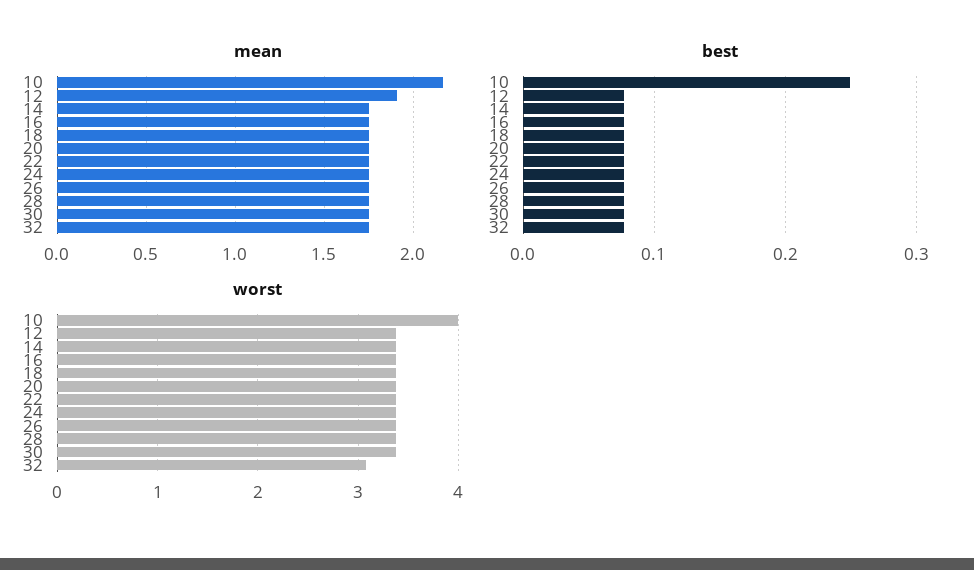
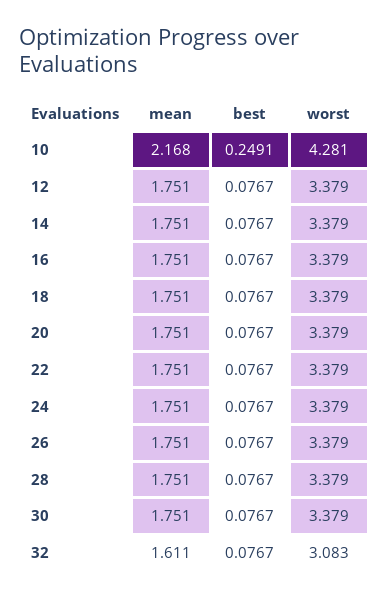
mean, 12: 1.9 -> 1.751
mean, 32: 1.75 -> 1.611
worst, 10: 4 -> 4.281

